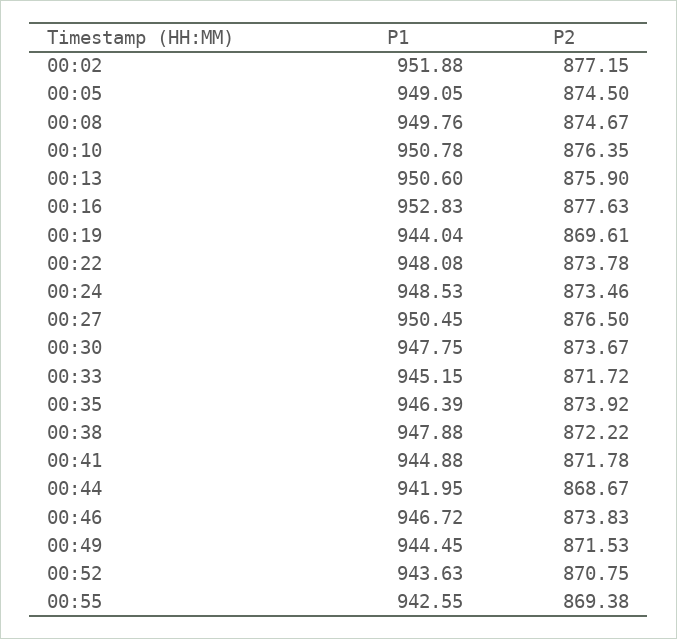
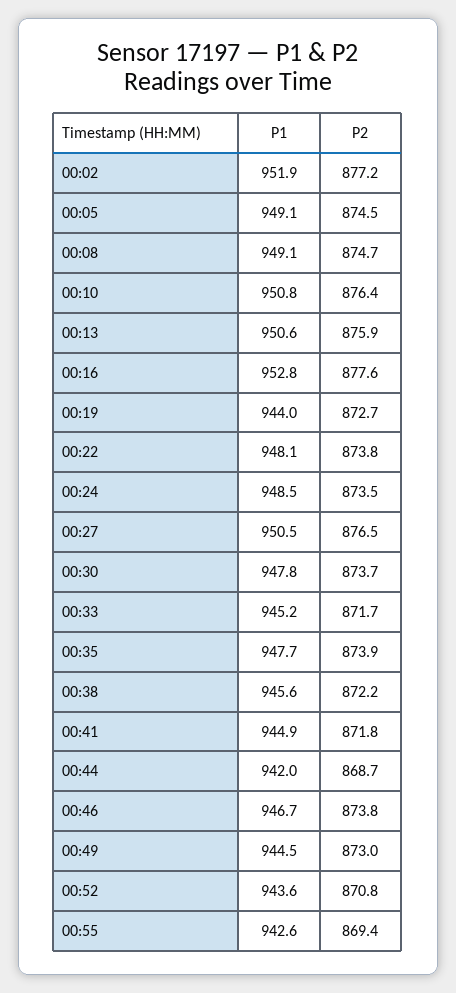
P1, 00:08: 949.76 -> 949.1
P2, 00:19: 869.61 -> 872.7
P1, 00:35: 946.39 -> 947.7
P1, 00:38: 947.88 -> 945.6
P2, 00:49: 871.53 -> 873

